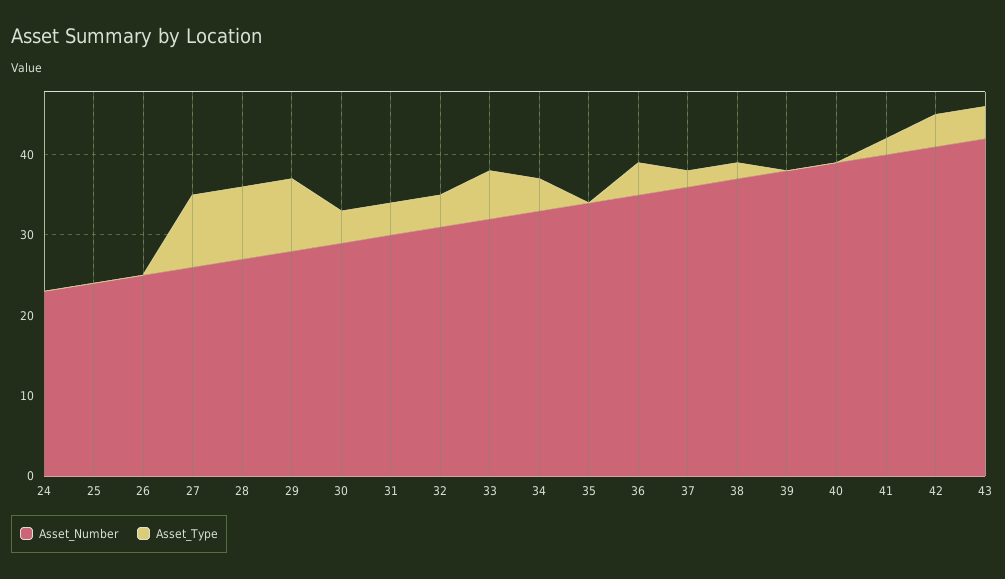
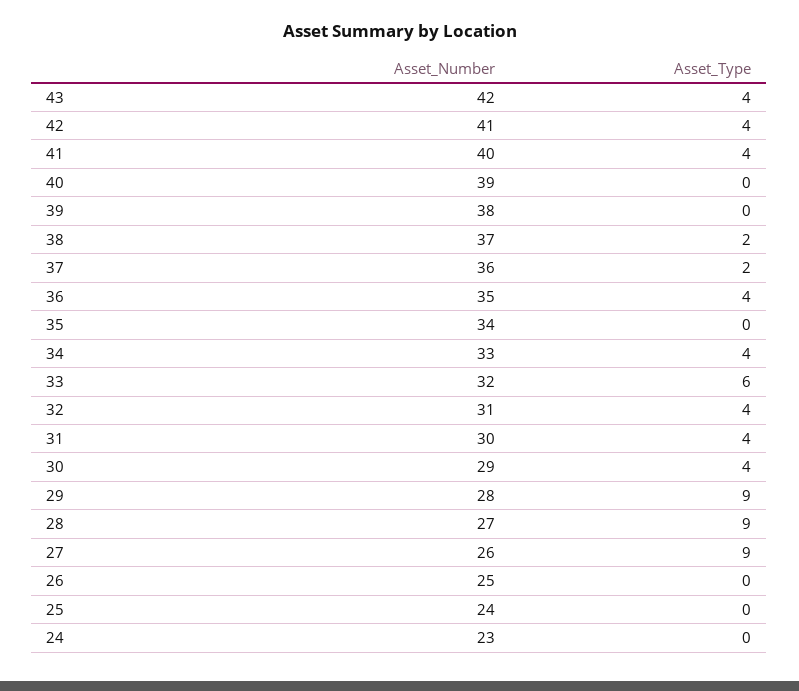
Asset_Type, 41: 2 -> 4

